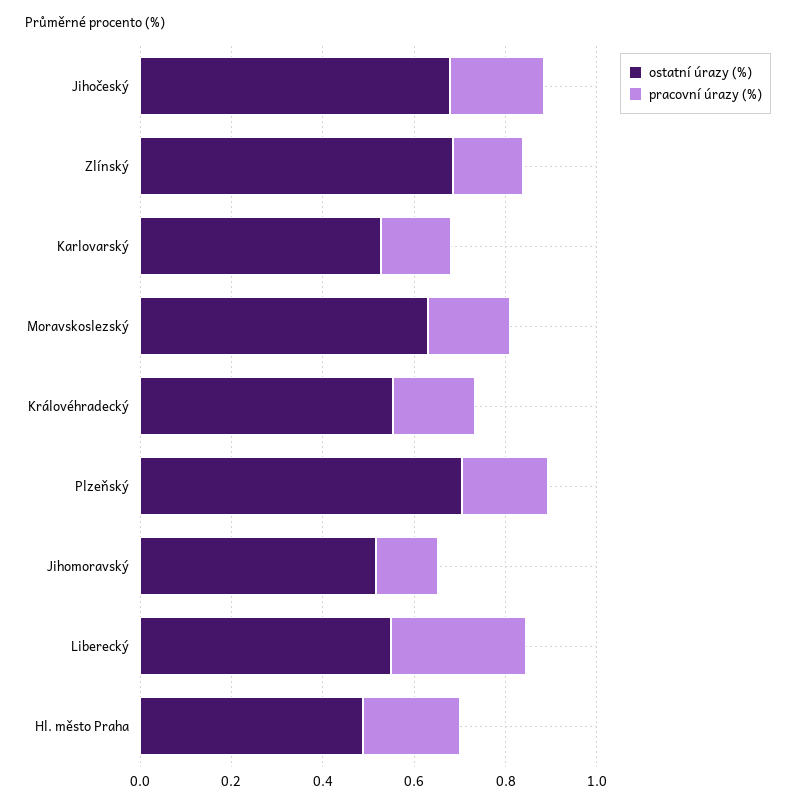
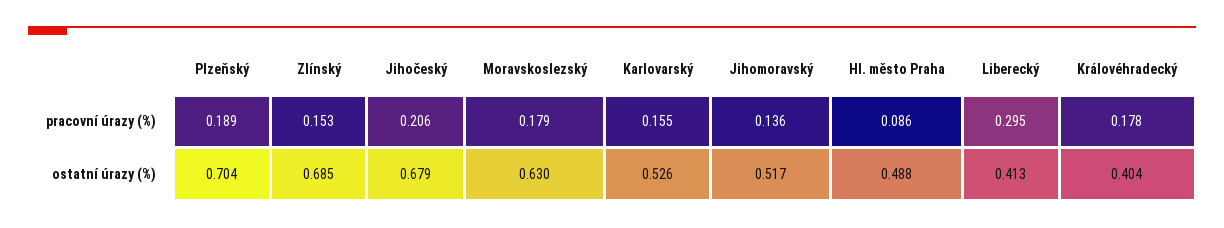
ostatní úrazy (%), Královéhradecký: 0.55 -> 0.404
ostatní úrazy (%), Liberecký: 0.55 -> 0.413
pracovní úrazy (%), Hl. město Praha: 0.2 -> 0.086

